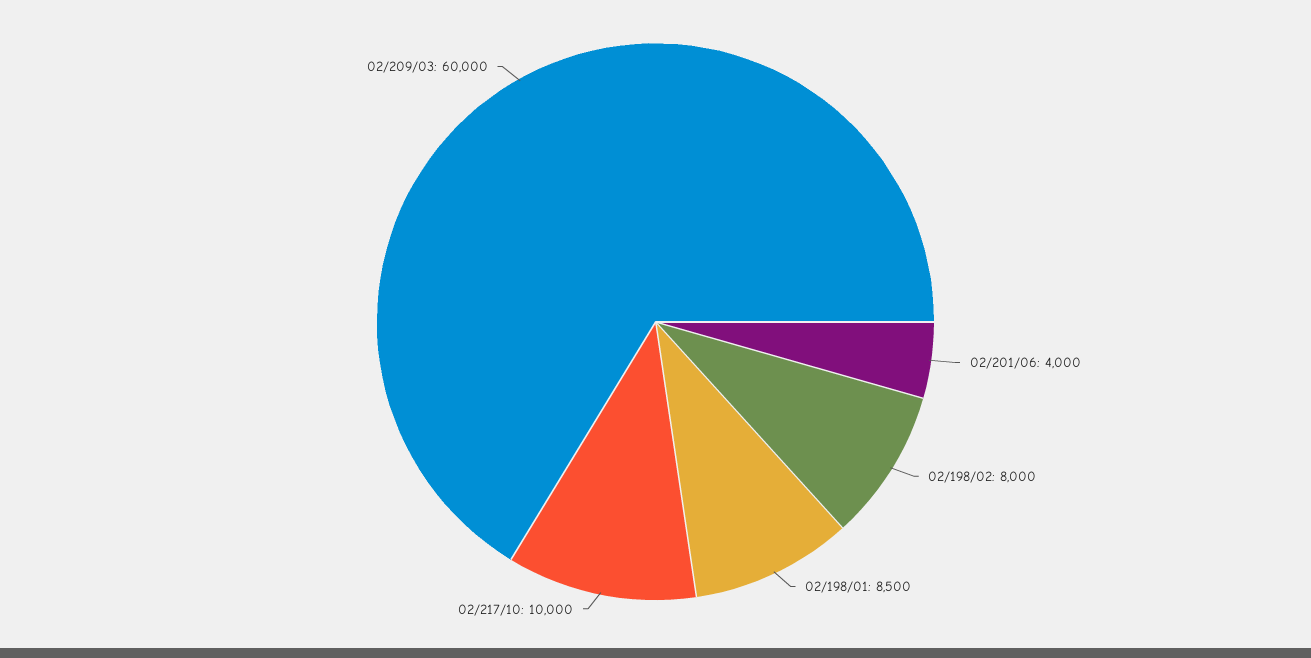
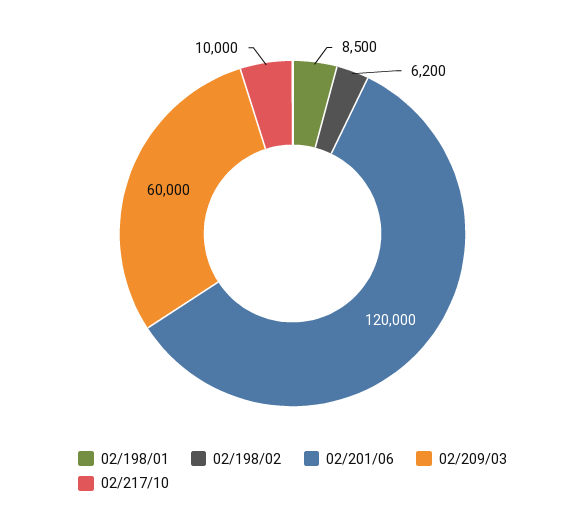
02/201/06: 4000 -> 120000
02/198/02: 8000 -> 6200

